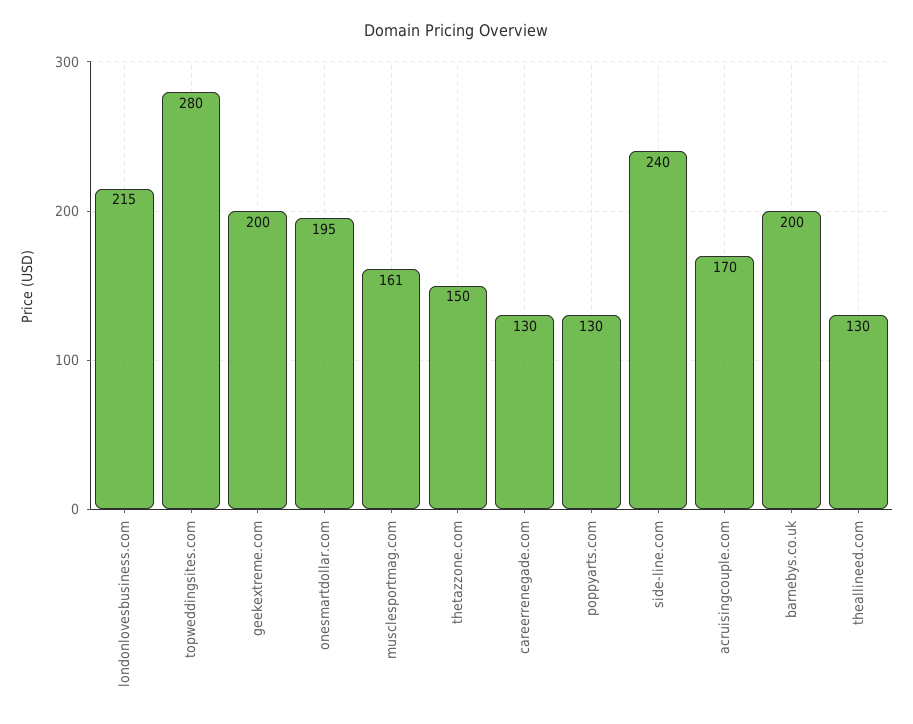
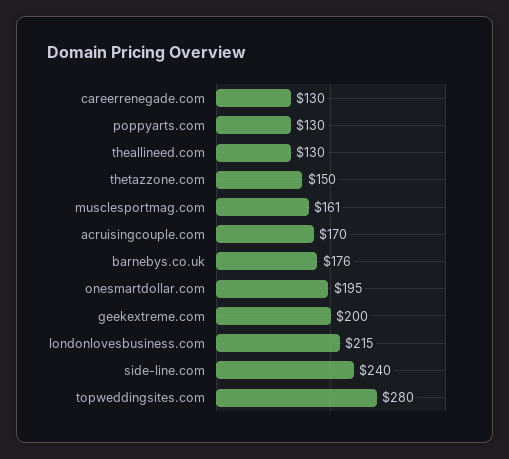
barnebys.co.uk: 200 -> 176

